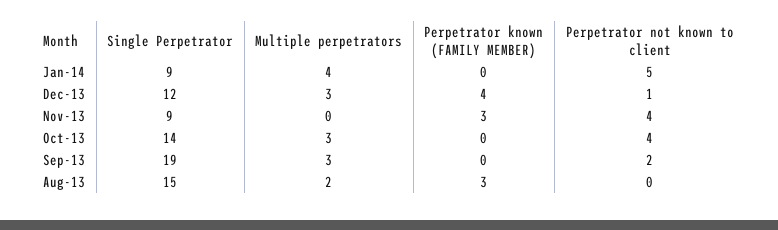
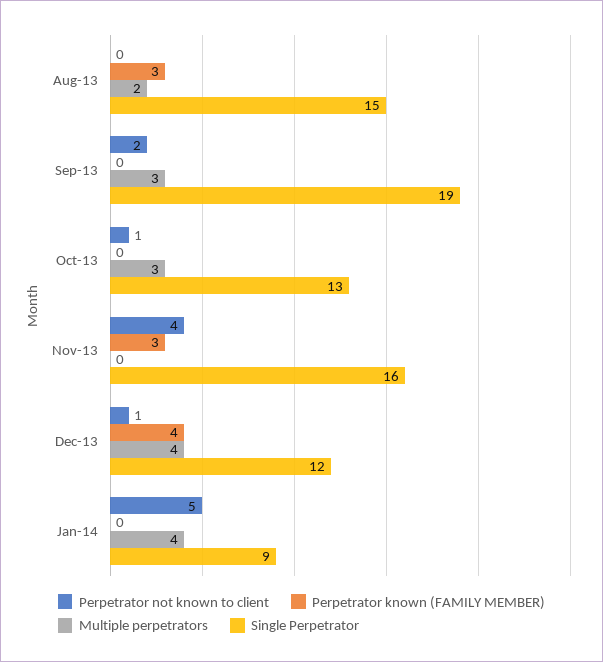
Multiple perpetrators, Dec-13: 3 -> 4
Single Perpetrator, Nov-13: 9 -> 16
Single Perpetrator, Oct-13: 14 -> 13
Perpetrator not known to client, Oct-13: 4 -> 1

